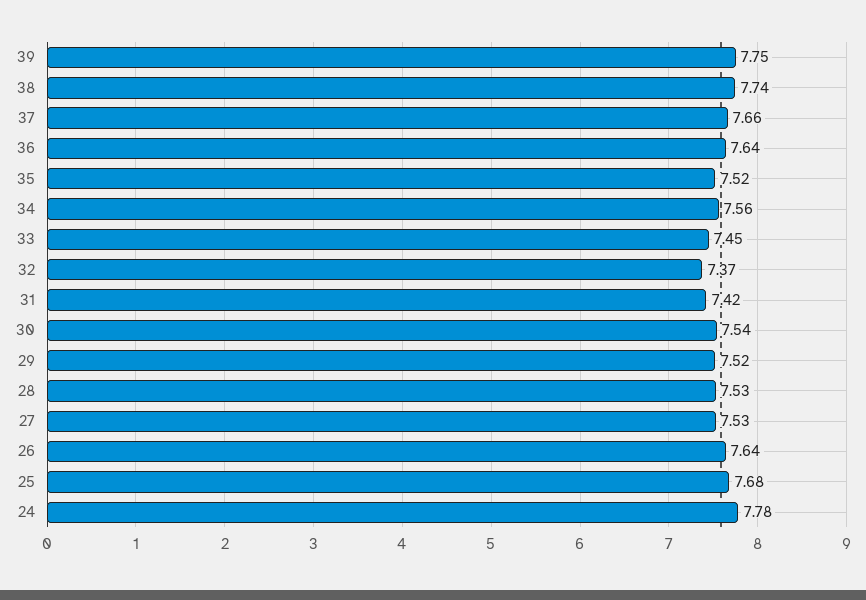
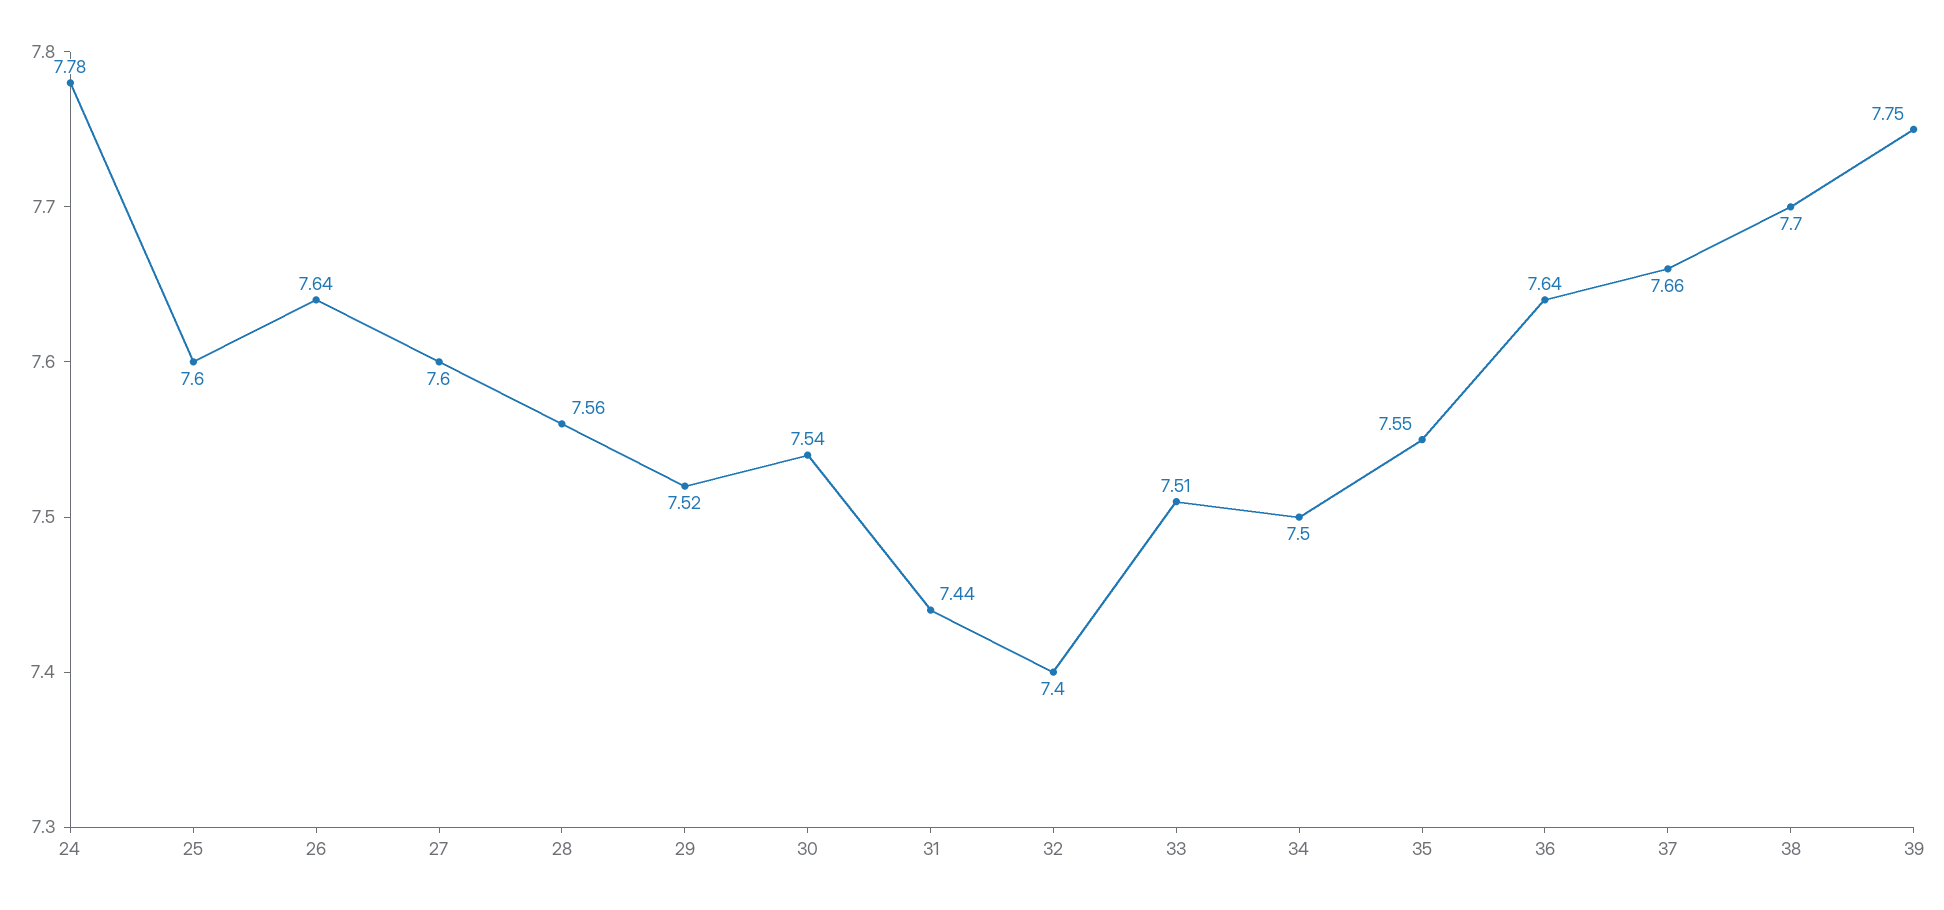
38: 7.74 -> 7.7
35: 7.52 -> 7.55
34: 7.56 -> 7.5
33: 7.45 -> 7.51
32: 7.37 -> 7.4
31: 7.42 -> 7.44
28: 7.53 -> 7.56
27: 7.53 -> 7.6
25: 7.68 -> 7.6

